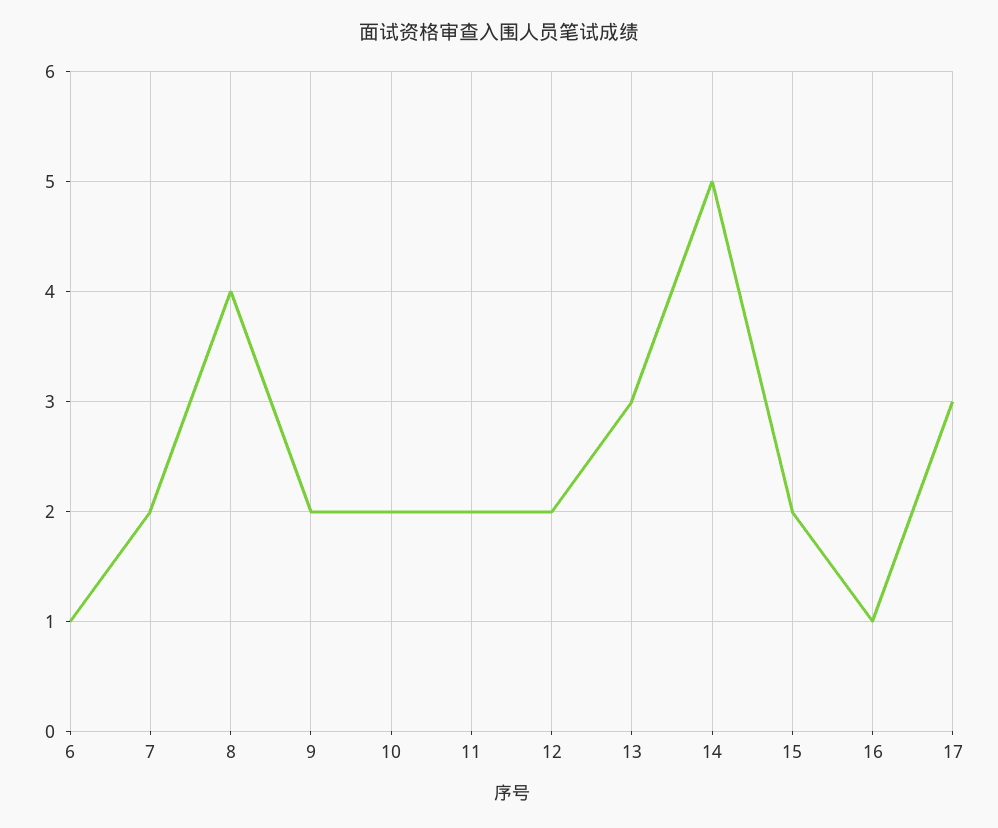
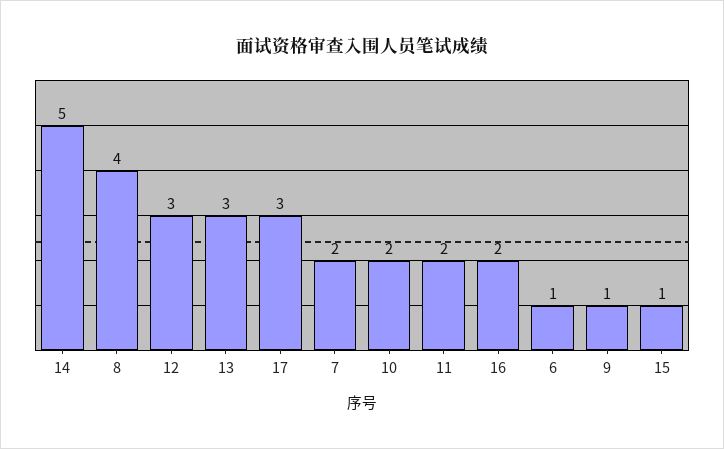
9: 2 -> 1
12: 2 -> 3
15: 2 -> 1
16: 1 -> 2

